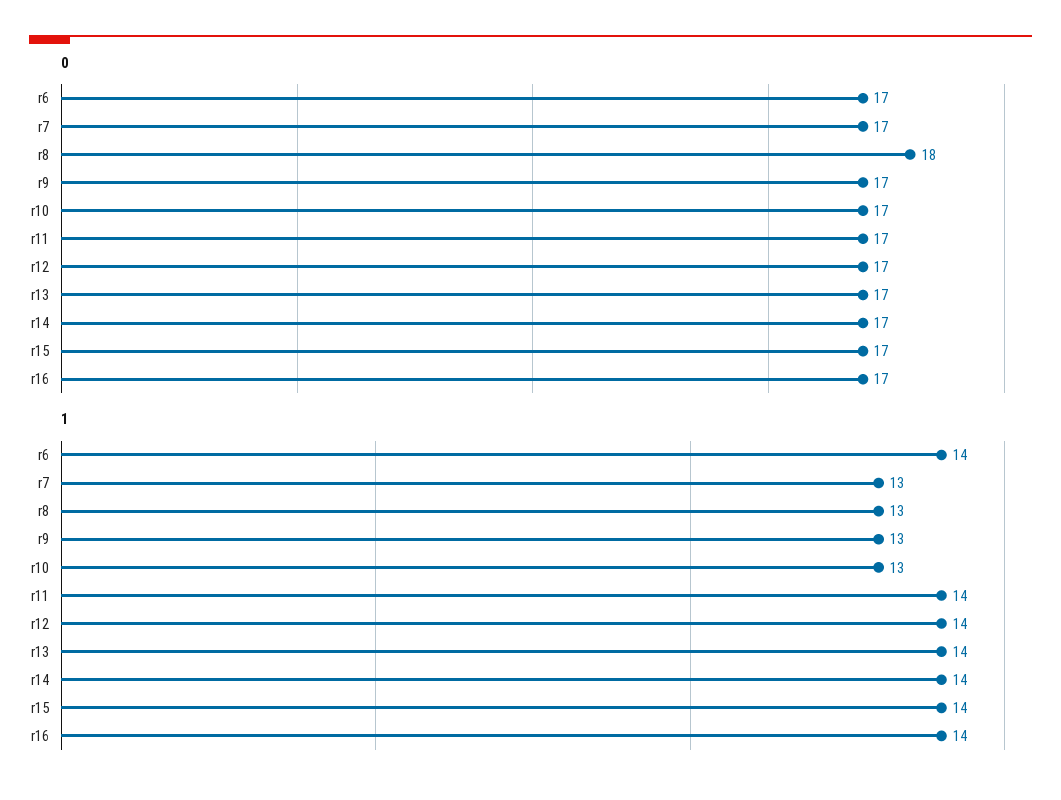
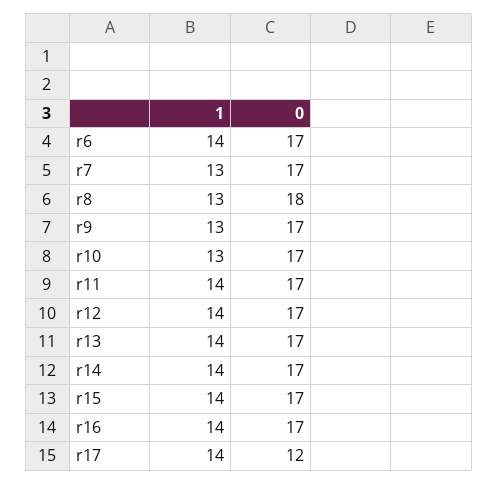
1, r17: none -> 14
0, r17: none -> 12

